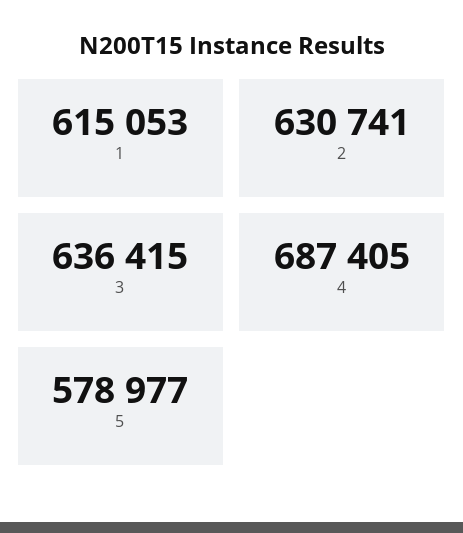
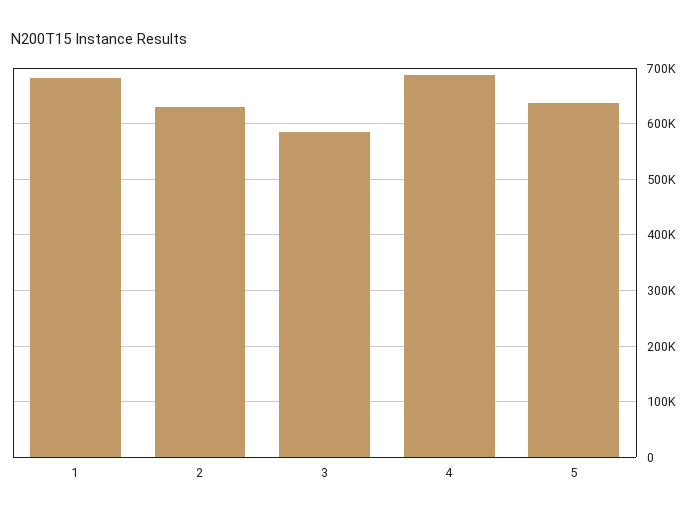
1: 615053 -> 680000
3: 636415 -> 580000
5: 578977 -> 640000

